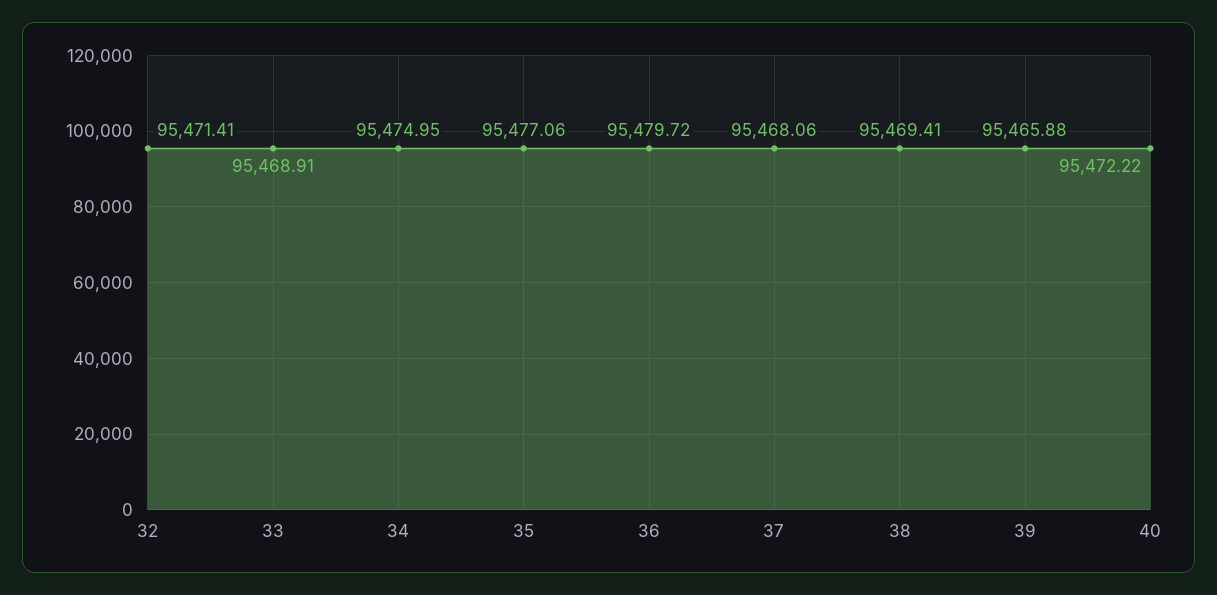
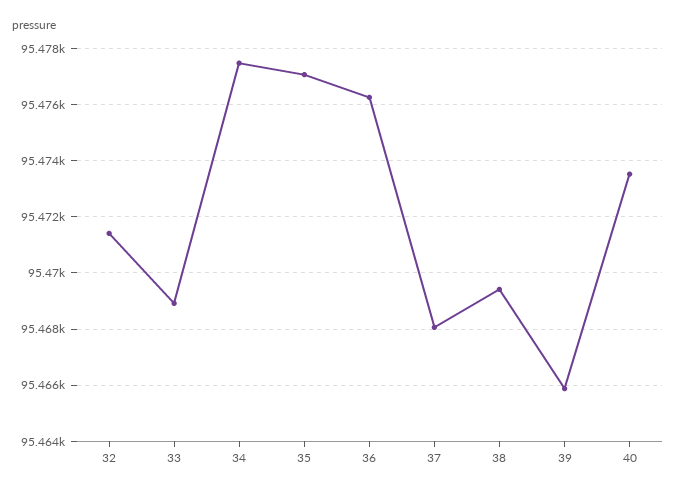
34: 95474.95 -> 95477.5
36: 95479.72 -> 95476.25
40: 95472.22 -> 95473.5

